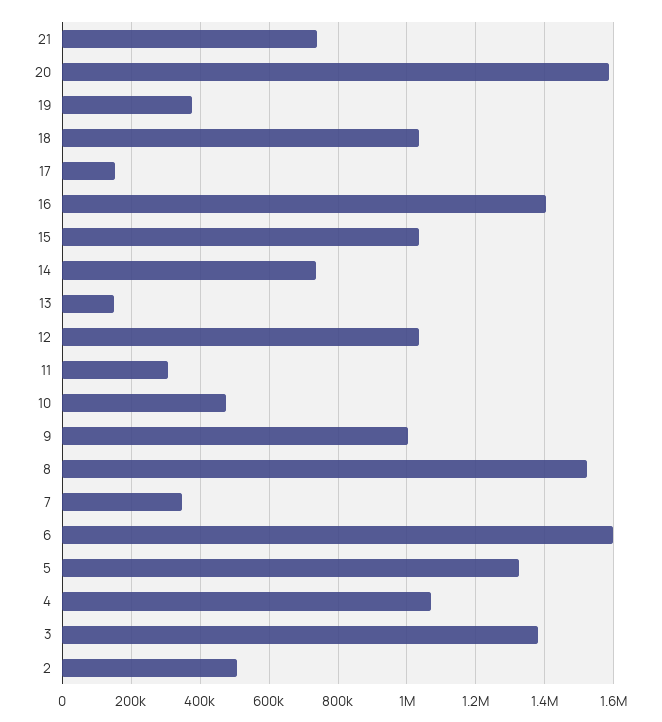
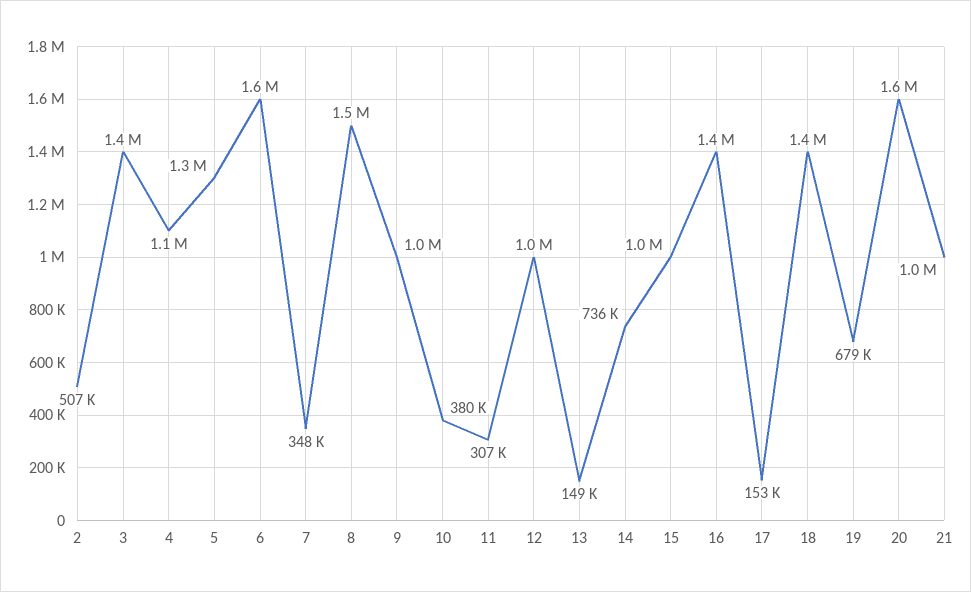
21: 740000 -> 1000000
19: 380000 -> 679000
18: 1040000 -> 1400000
10: 480000 -> 380000

